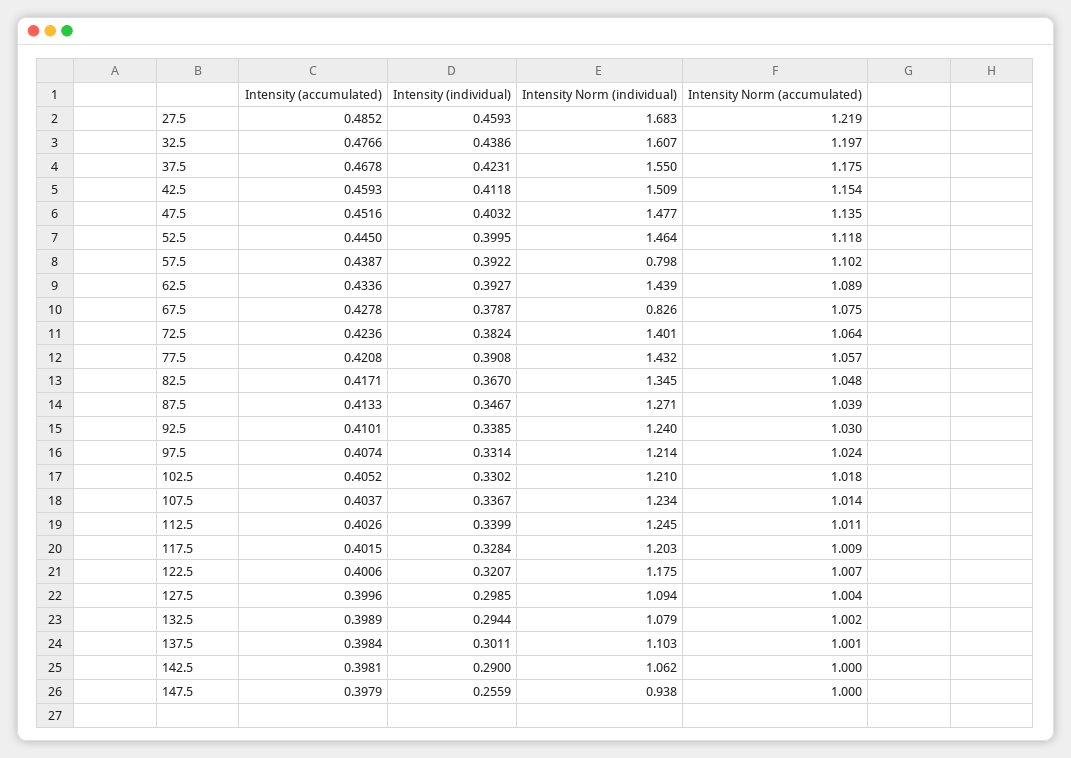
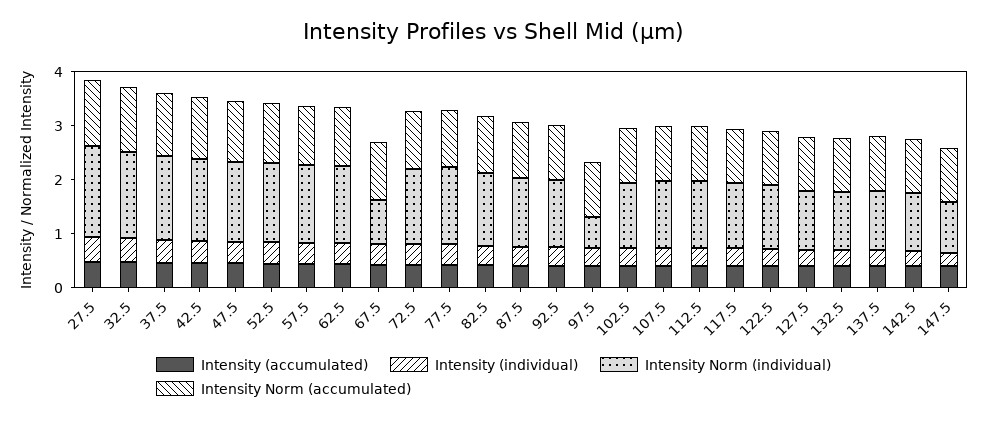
Intensity Norm (individual), 57.5: 0.798 -> 1.4
Intensity Norm (individual), 97.5: 1.214 -> 0.6

